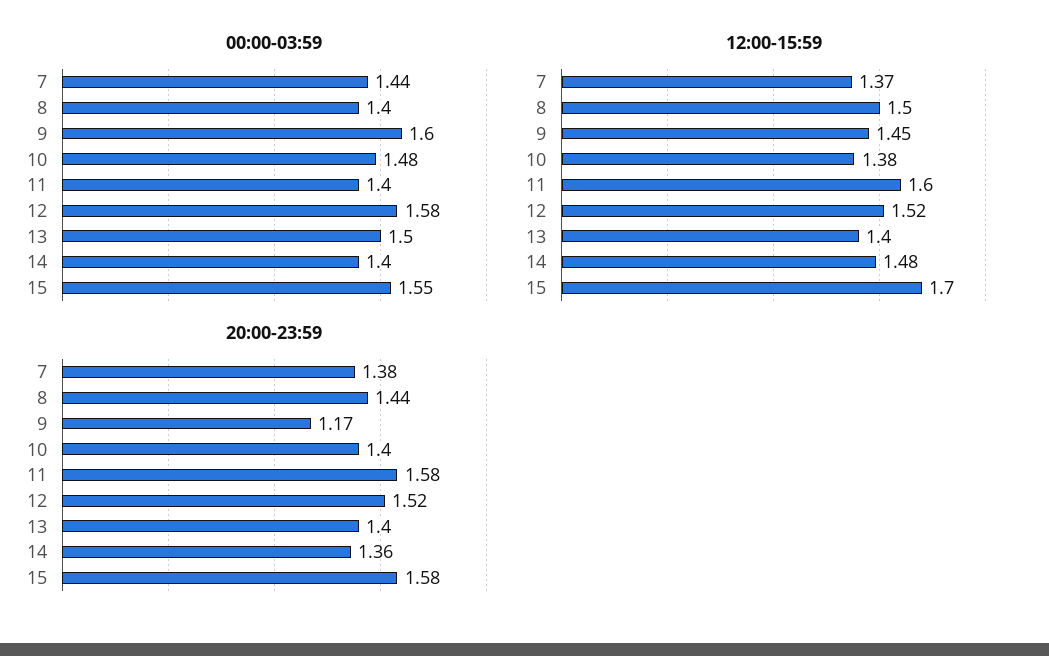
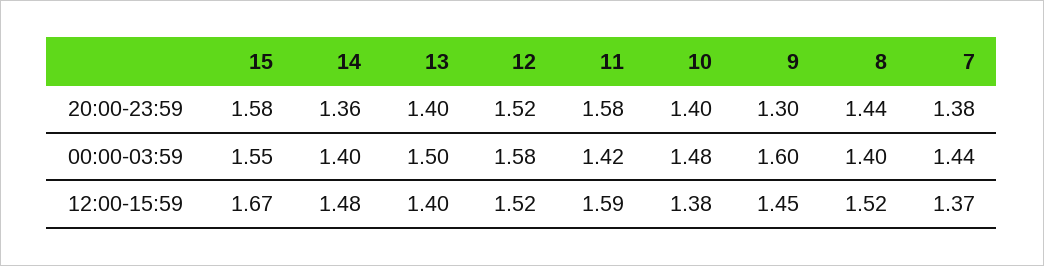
00:00-03:59, 11: 1.4 -> 1.42
12:00-15:59, 8: 1.5 -> 1.52
12:00-15:59, 11: 1.6 -> 1.59
12:00-15:59, 15: 1.7 -> 1.67
20:00-23:59, 9: 1.17 -> 1.3

